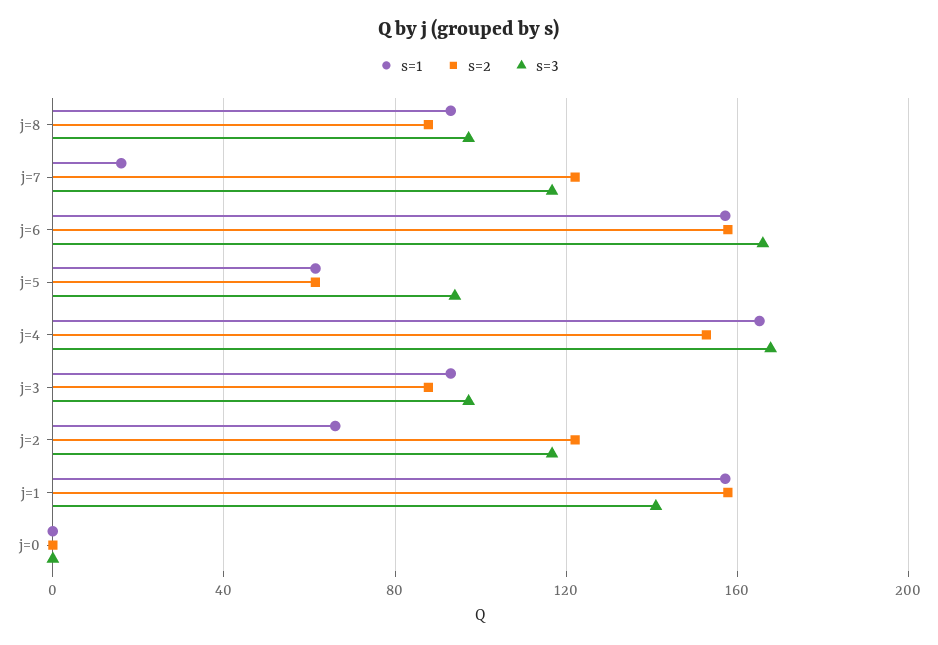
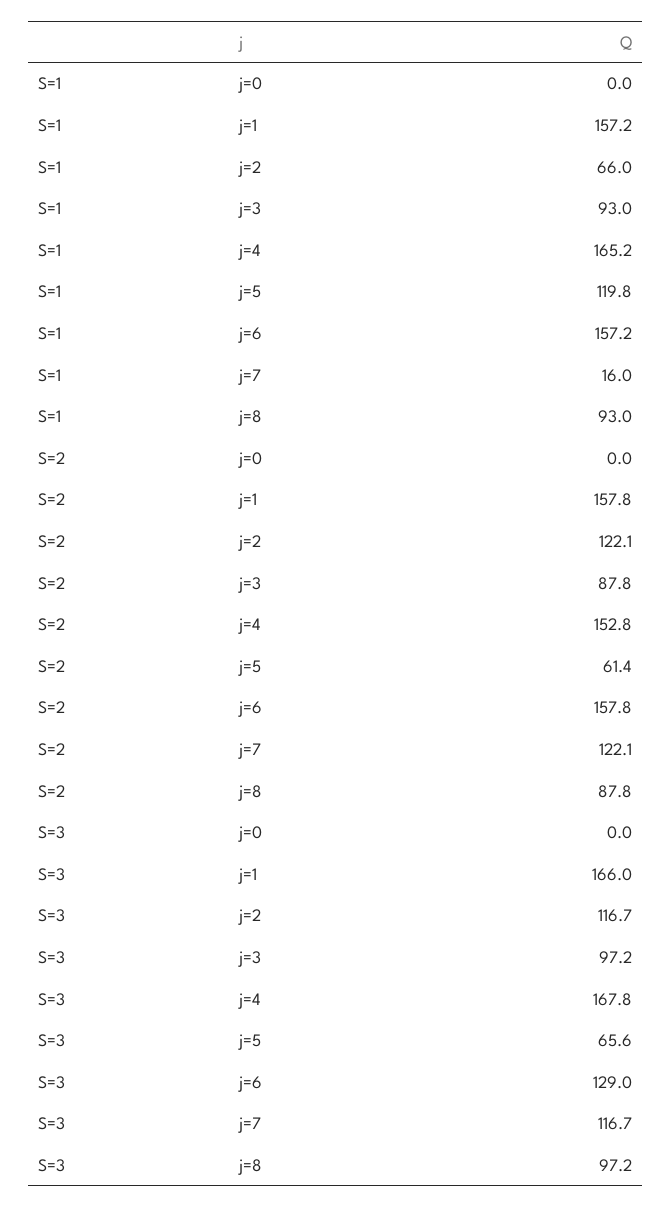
s=3, j=6: 165 -> 129
s=1, j=5: 60 -> 119.8
s=3, j=5: 95 -> 65.6
s=3, j=1: 140 -> 166

